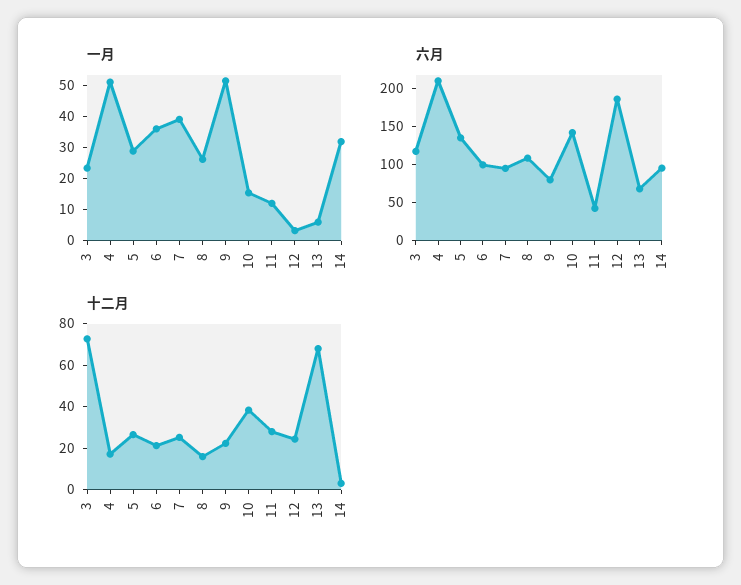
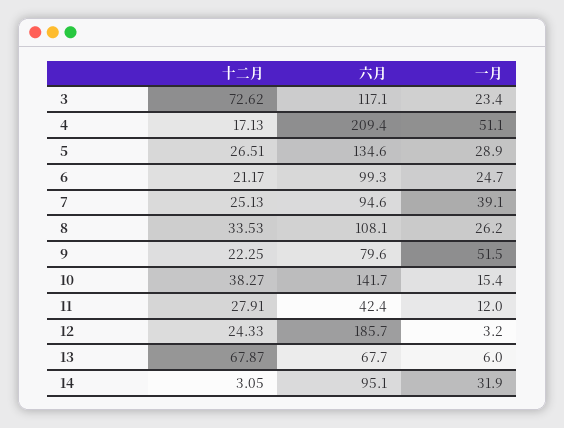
一月, 6: 35 -> 24.7
十二月, 8: 15 -> 33.53

